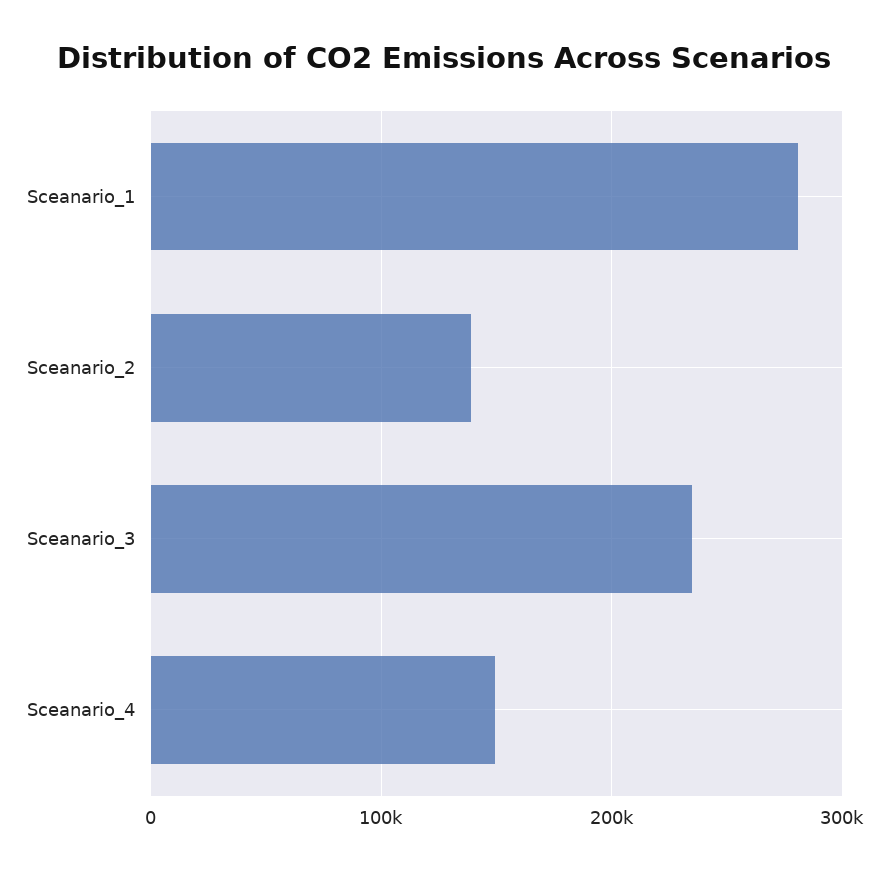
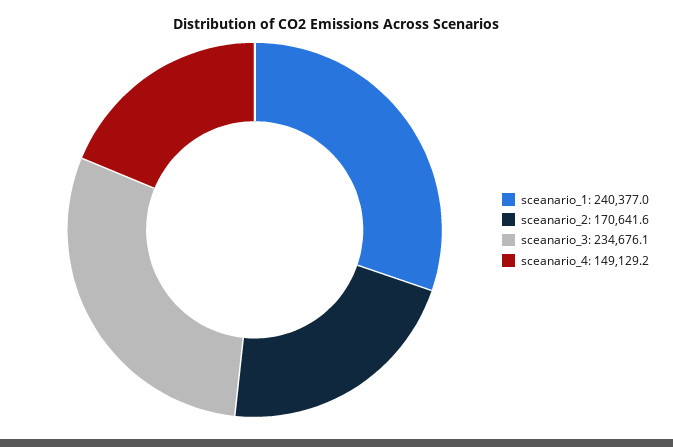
Sceanario_1: 280000 -> 240377
Sceanario_2: 140000 -> 170641.6

